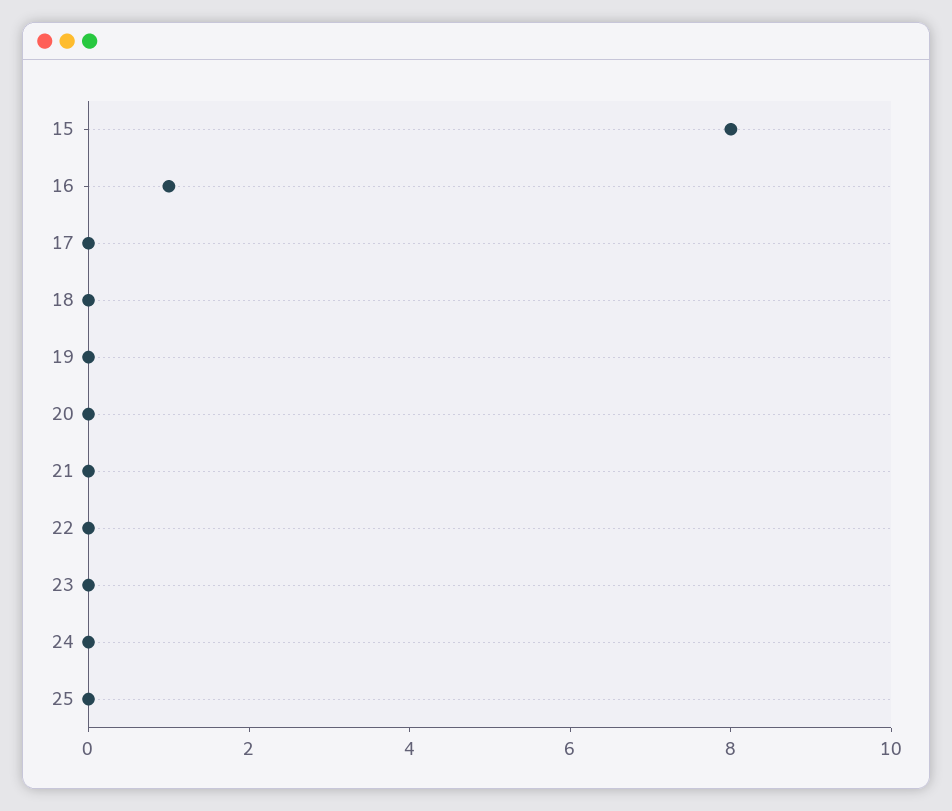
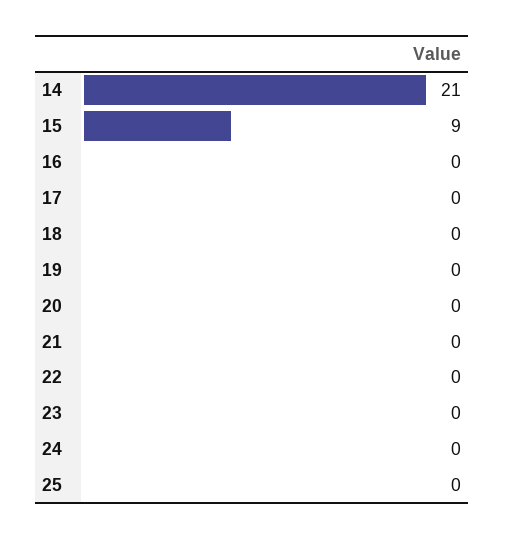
15: 8 -> 9
16: 1 -> 0
14: none -> 21

